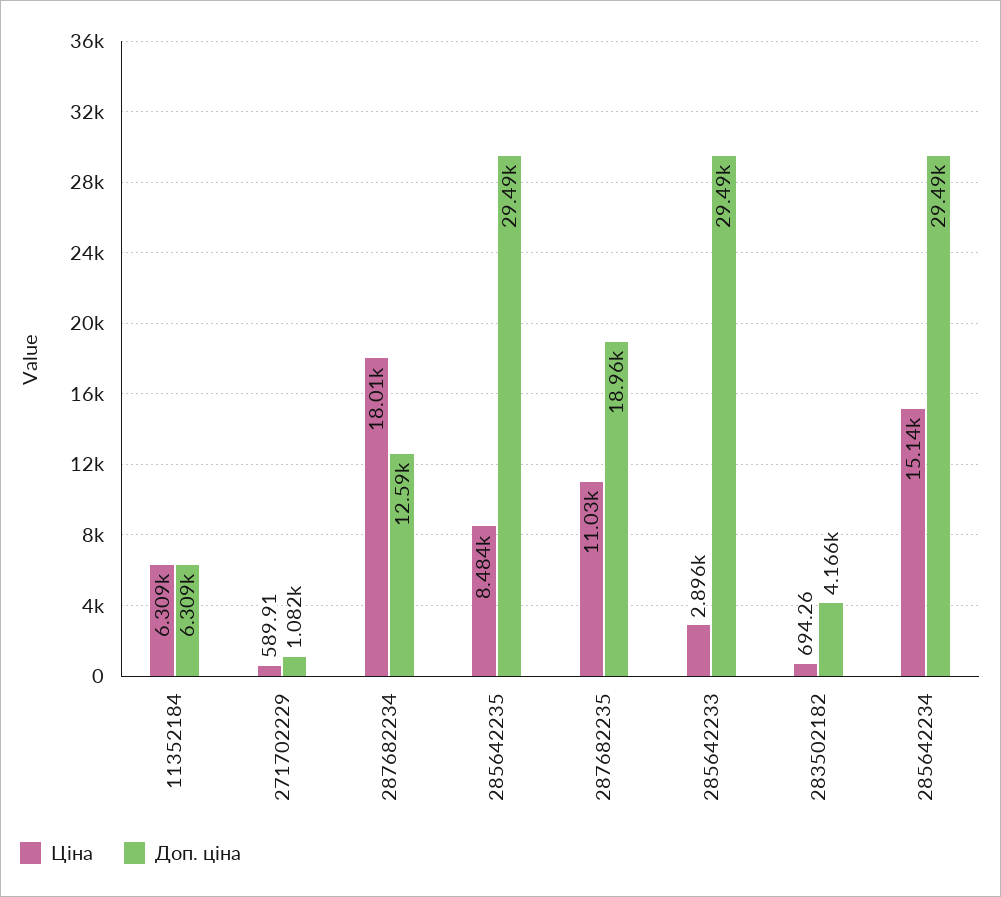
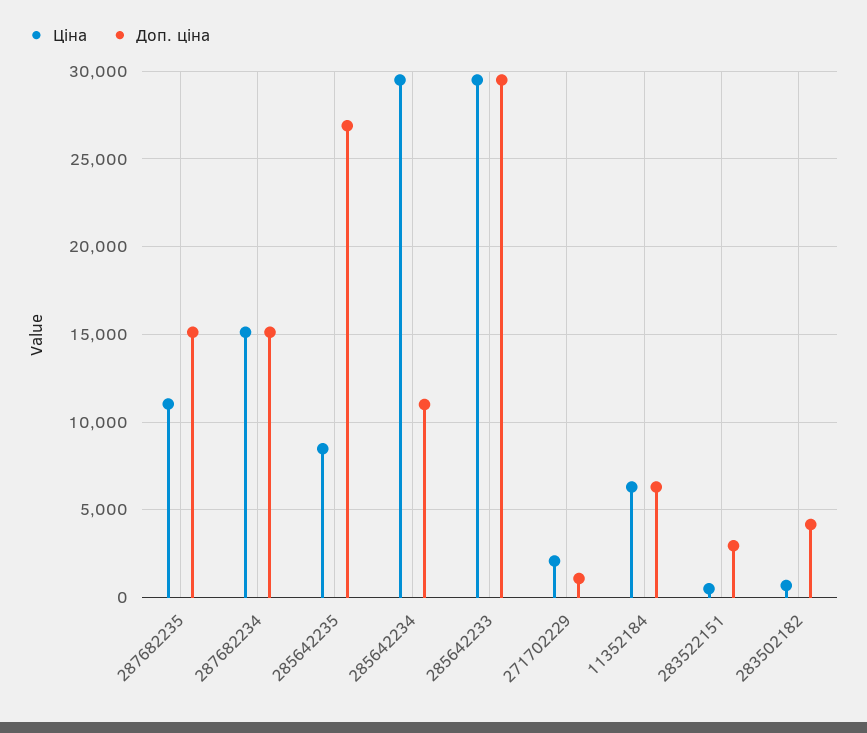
Ціна, 271702229: 589.91 -> 2000
Ціна, 287682234: 18010 -> 15000
Доп. ціна, 287682234: 12590 -> 15000
Доп. ціна, 285642235: 29490 -> 27000
Доп. ціна, 287682235: 18960 -> 15000
Ціна, 285642233: 2896 -> 29500
Ціна, 285642234: 15140 -> 29500
Доп. ціна, 285642234: 29490 -> 11000
Ціна, 283522151: none -> 500
Доп. ціна, 283522151: none -> 3000

